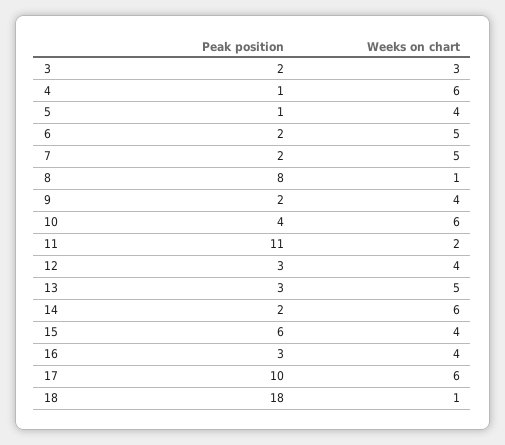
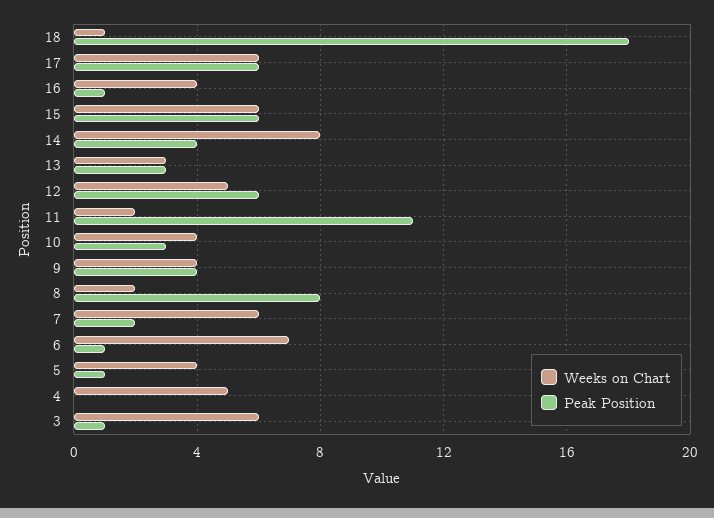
Peak position, 3: 2 -> 1
Weeks on chart, 3: 3 -> 6
Peak position, 4: 1 -> 0
Weeks on chart, 4: 6 -> 5
Peak position, 6: 2 -> 1
Weeks on chart, 6: 5 -> 7
Weeks on chart, 7: 5 -> 6
Weeks on chart, 8: 1 -> 2
Peak position, 9: 2 -> 4
Peak position, 10: 4 -> 3
Weeks on chart, 10: 6 -> 4
Peak position, 12: 3 -> 6
Weeks on chart, 12: 4 -> 5
Weeks on chart, 13: 5 -> 3
Peak position, 14: 2 -> 4
Weeks on chart, 14: 6 -> 8
Weeks on chart, 15: 4 -> 6
Peak position, 16: 3 -> 1
Peak position, 17: 10 -> 6

